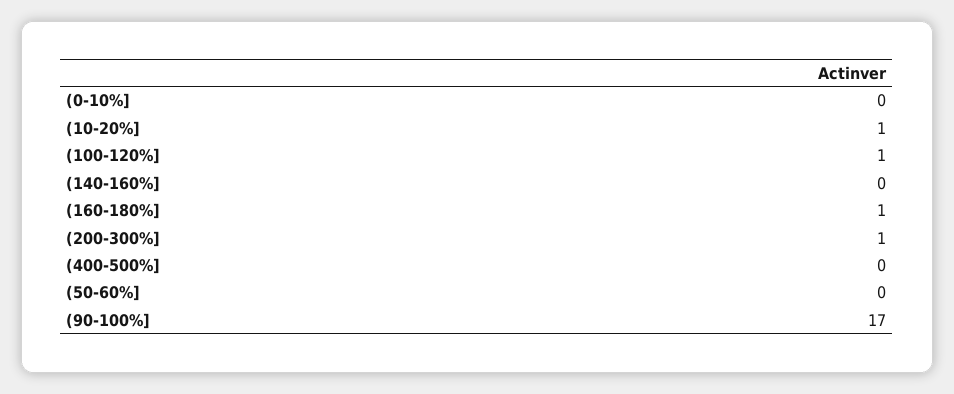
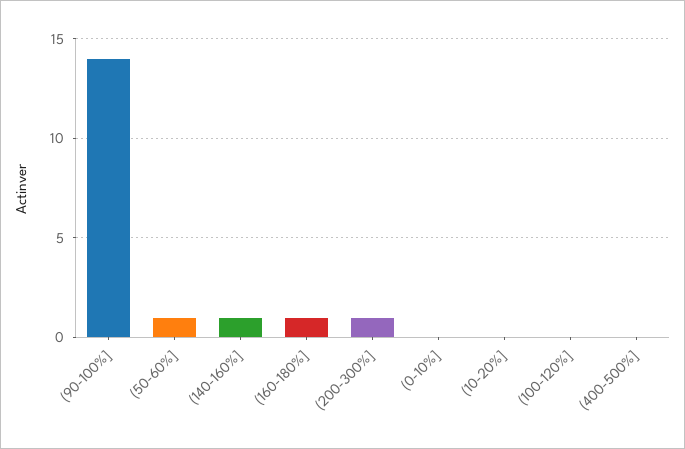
(10-20%]: 1 -> 0
(100-120%]: 1 -> 0
(140-160%]: 0 -> 1
(50-60%]: 0 -> 1
(90-100%]: 17 -> 14

